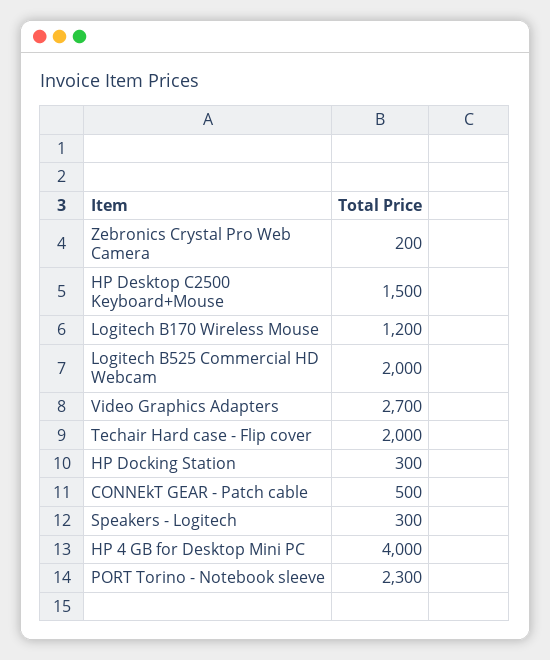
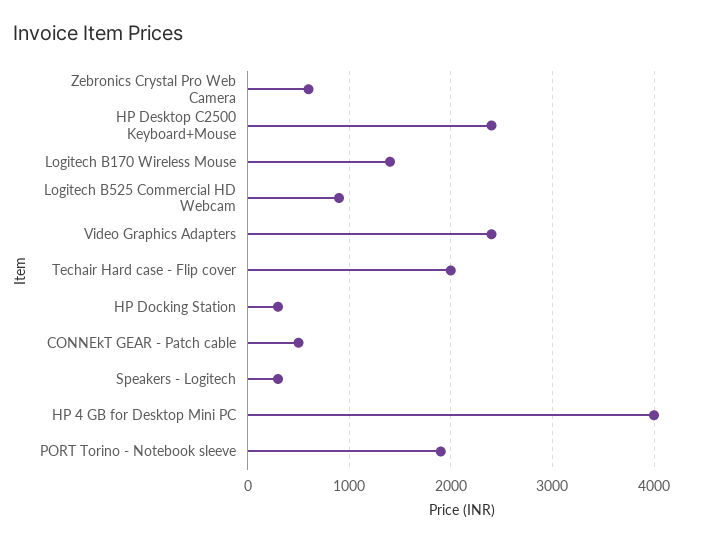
Zebronics Crystal Pro Web Camera: 200 -> 600
HP Desktop C2500 Keyboard+Mouse: 1500 -> 2400
Logitech B170 Wireless Mouse: 1200 -> 1400
Logitech B525 Commercial HD Webcam: 2000 -> 900
Video Graphics Adapters: 2700 -> 2400
PORT Torino - Notebook sleeve: 2300 -> 1900

